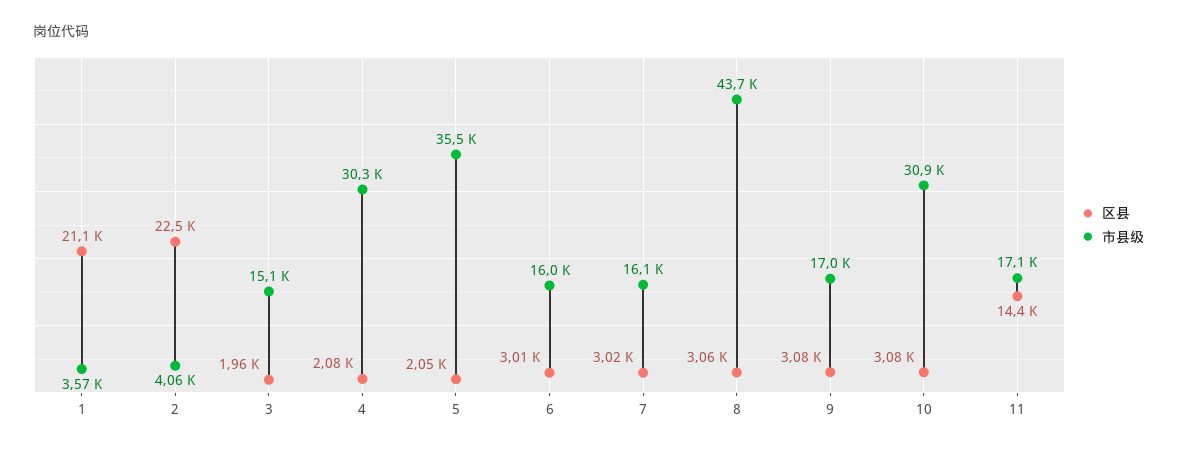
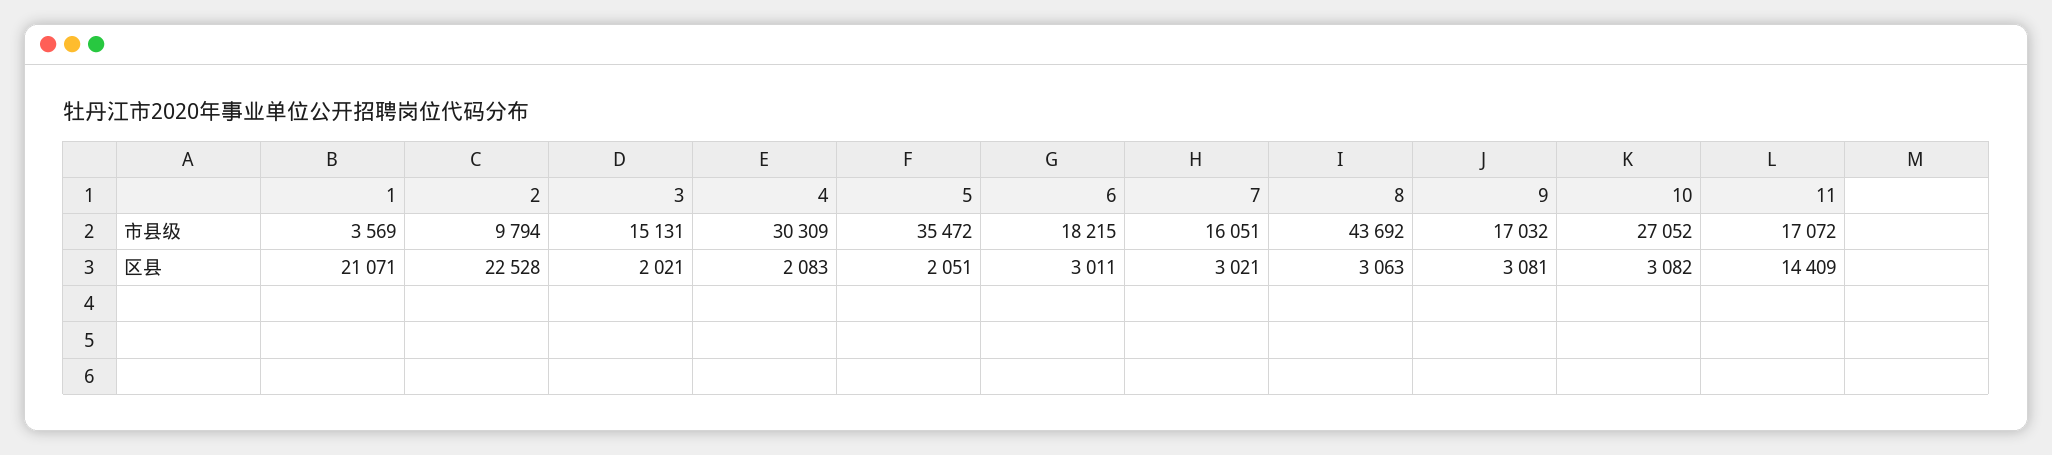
市县级, 2: 4060 -> 9794
区县, 3: 1960 -> 2021
市县级, 6: 16000 -> 18215
市县级, 10: 30900 -> 27052

